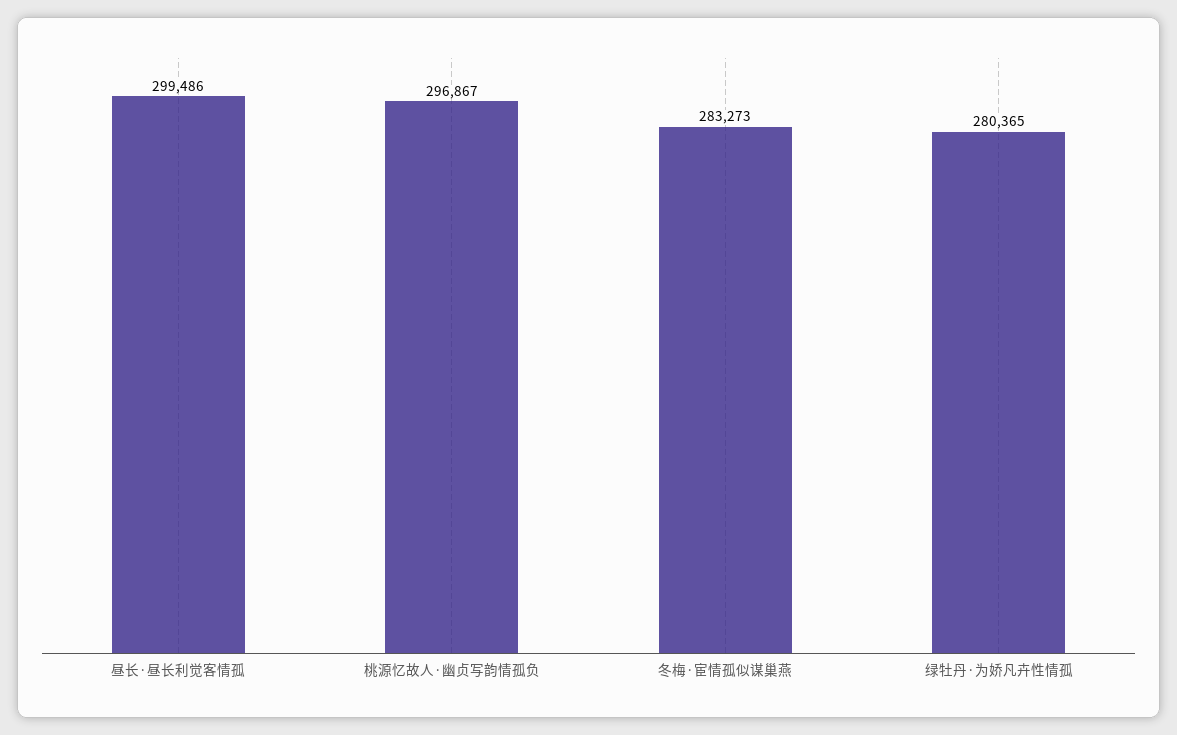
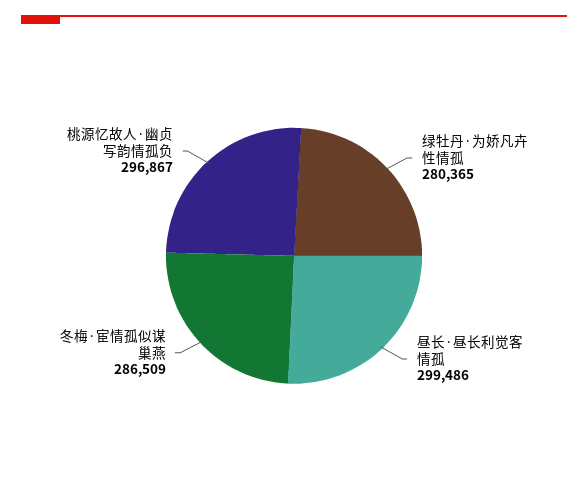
冬梅·宦情孤似谋巢燕: 283273 -> 286509

